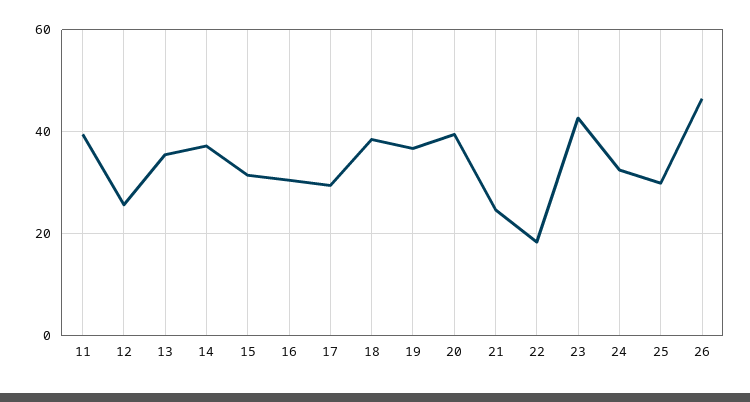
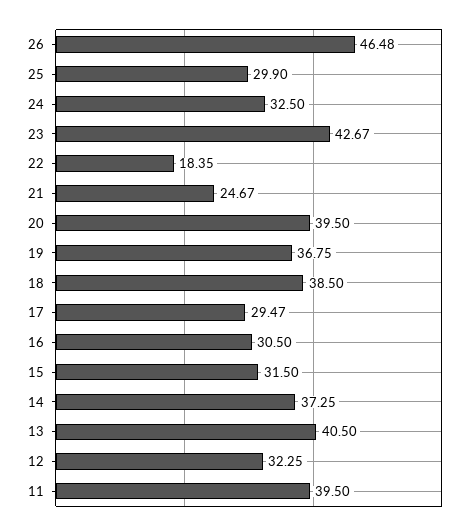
12: 26 -> 32.25
13: 36 -> 40.5

